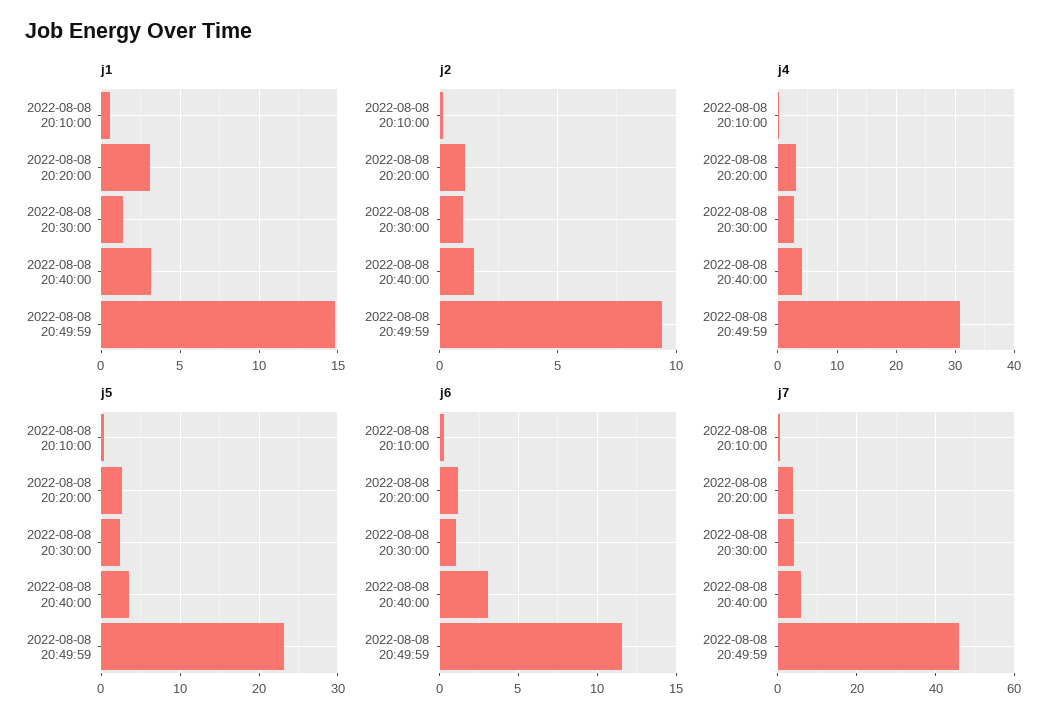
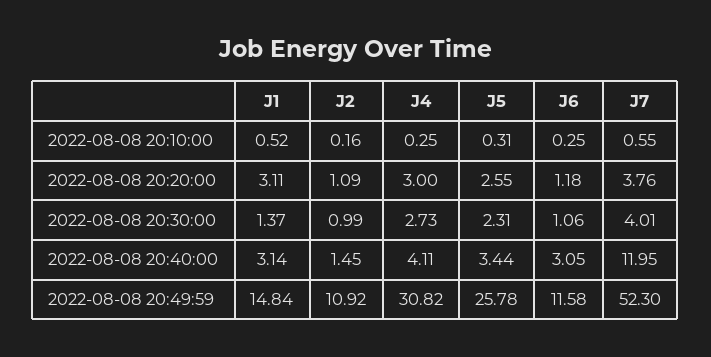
j2, 2022-08-08 20:49:59: 9.5 -> 10.92
j5, 2022-08-08 20:49:59: 23 -> 25.78
j7, 2022-08-08 20:40:00: 6 -> 11.95
j7, 2022-08-08 20:49:59: 46 -> 52.3

